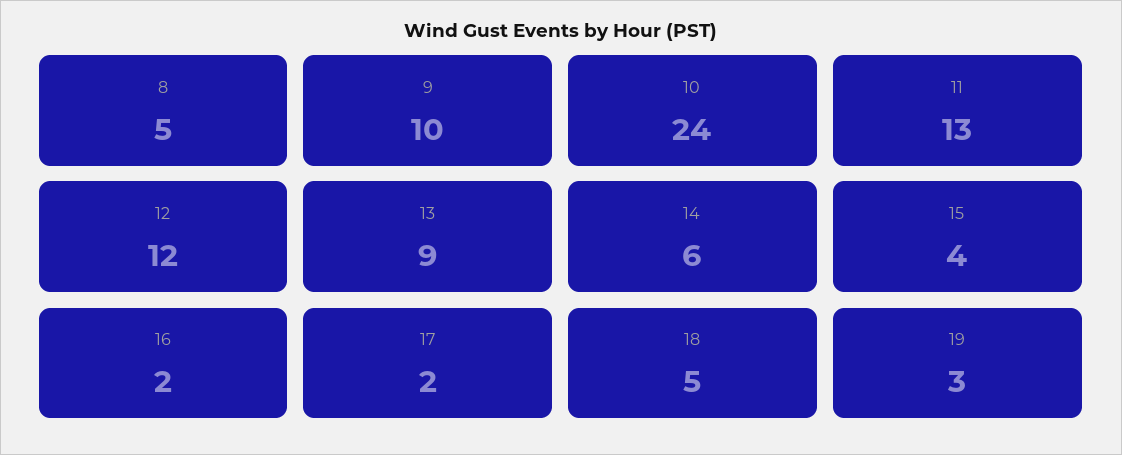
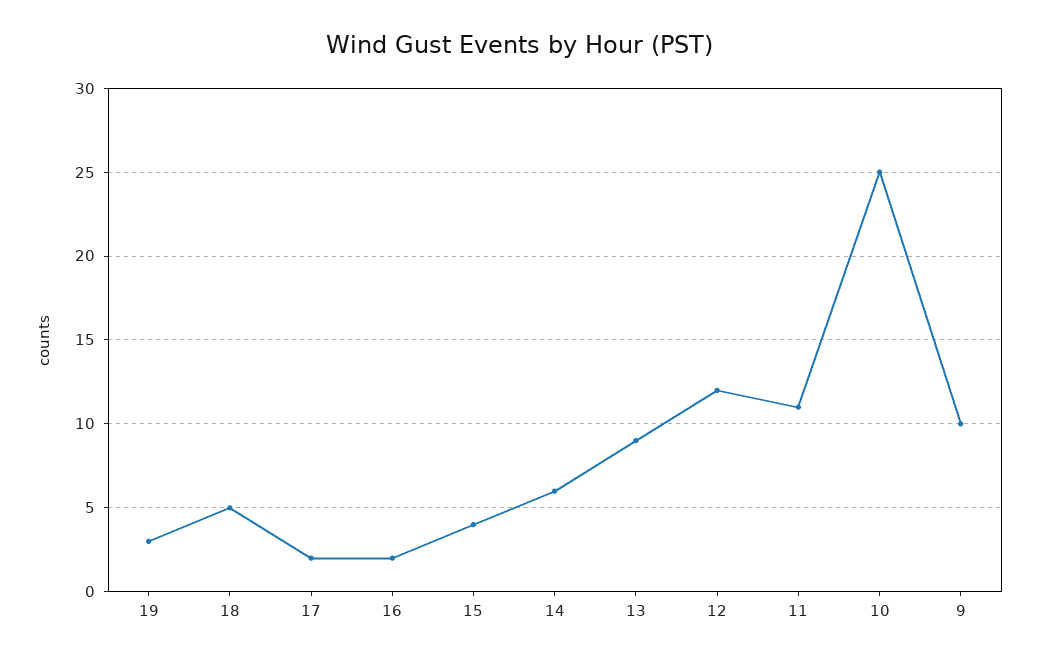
8: 5 -> none
10: 24 -> 25
11: 13 -> 11

